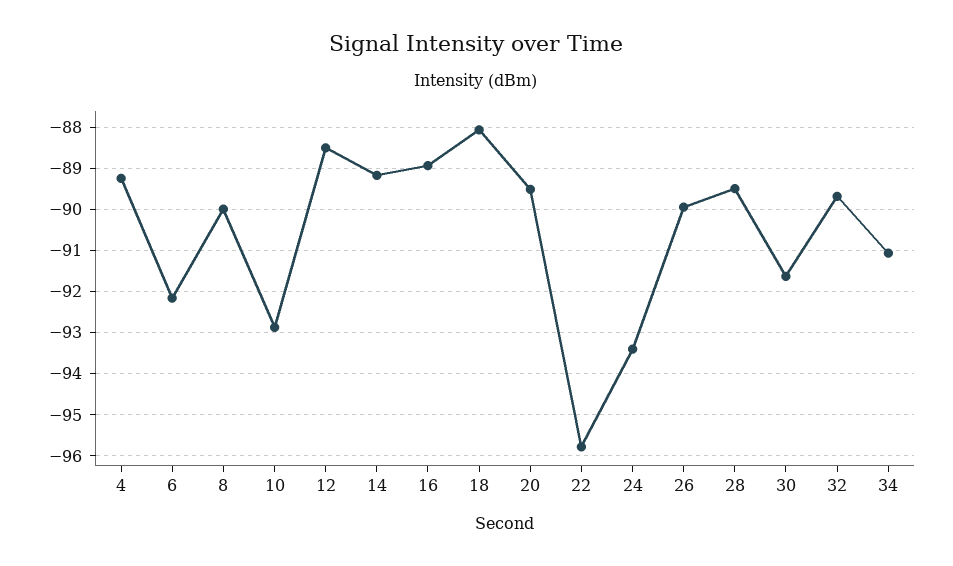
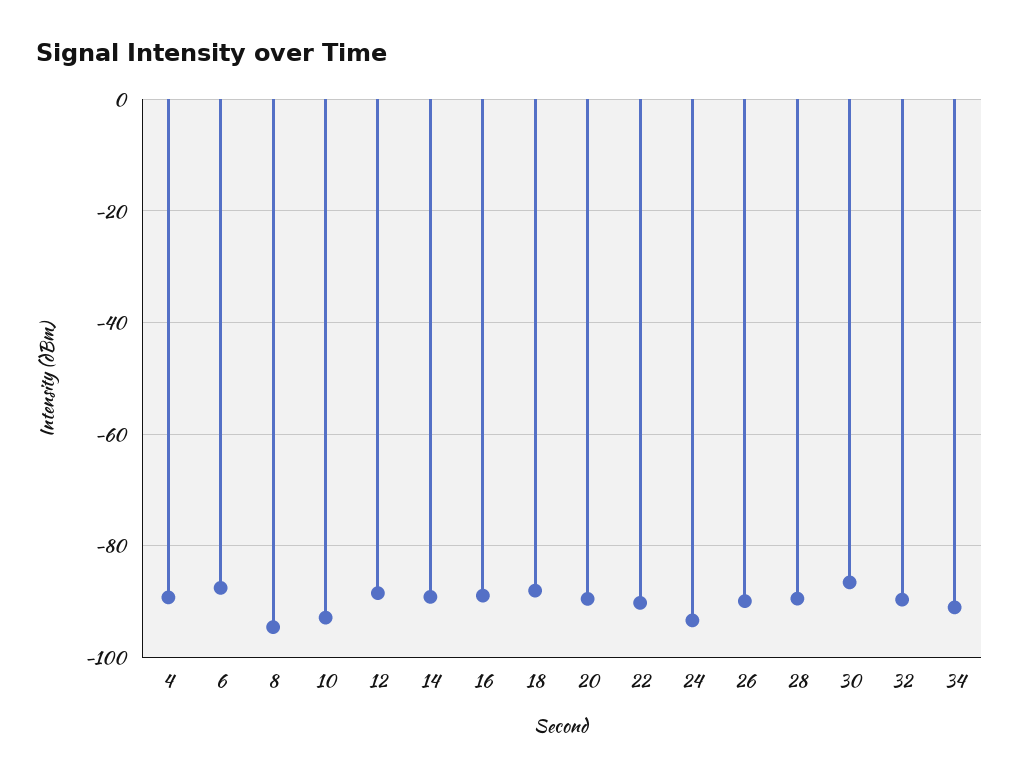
6: -92.2 -> -88
8: -90 -> -94
22: -95.8 -> -90
30: -91.6 -> -86

